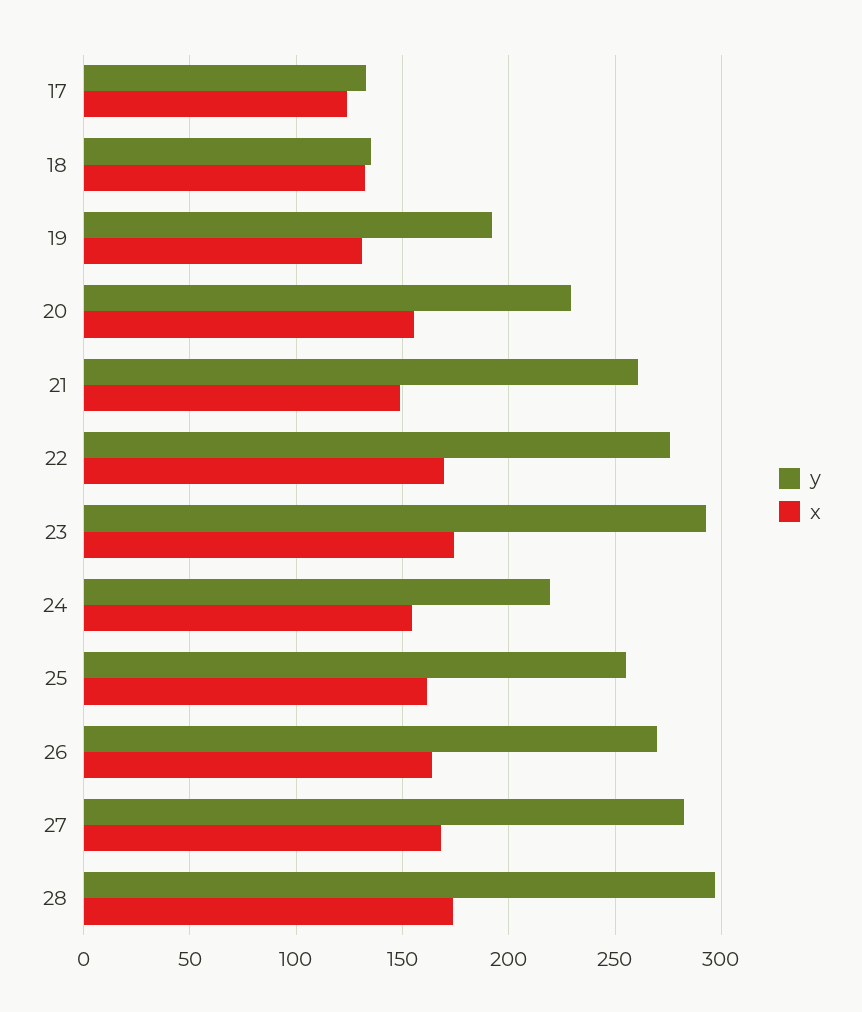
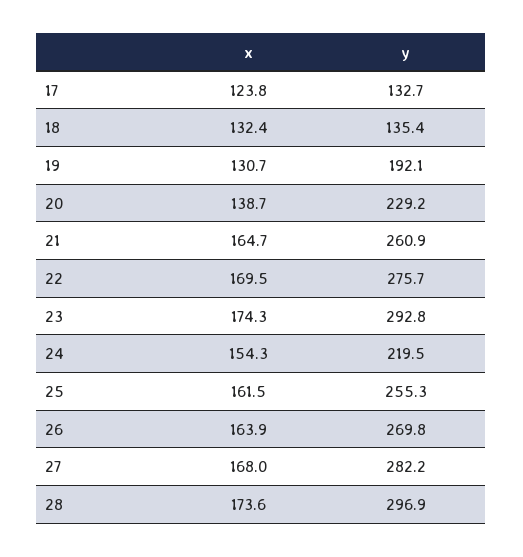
x, 20: 155 -> 138.7
x, 21: 150 -> 164.7

